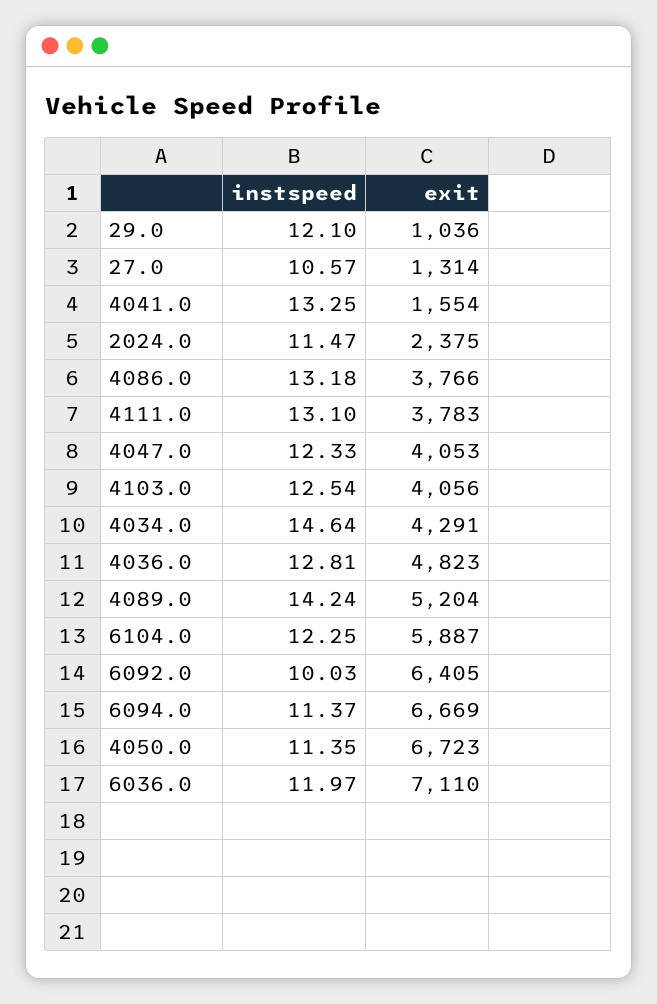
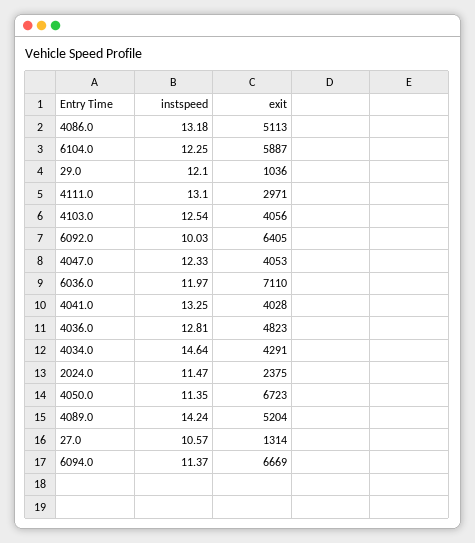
exit, 4041.0: 1554 -> 4028
exit, 4086.0: 3766 -> 5113
exit, 4111.0: 3783 -> 2971

